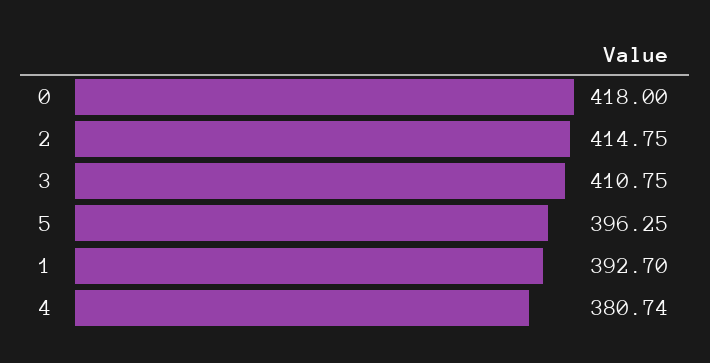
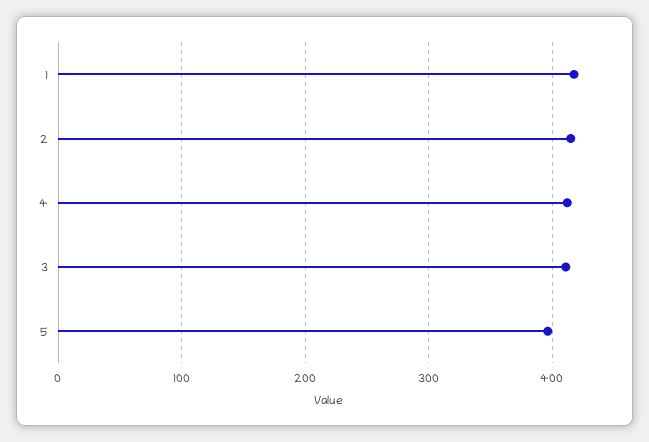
0: 418 -> none
1: 392.7 -> 420
4: 380.74 -> 410

